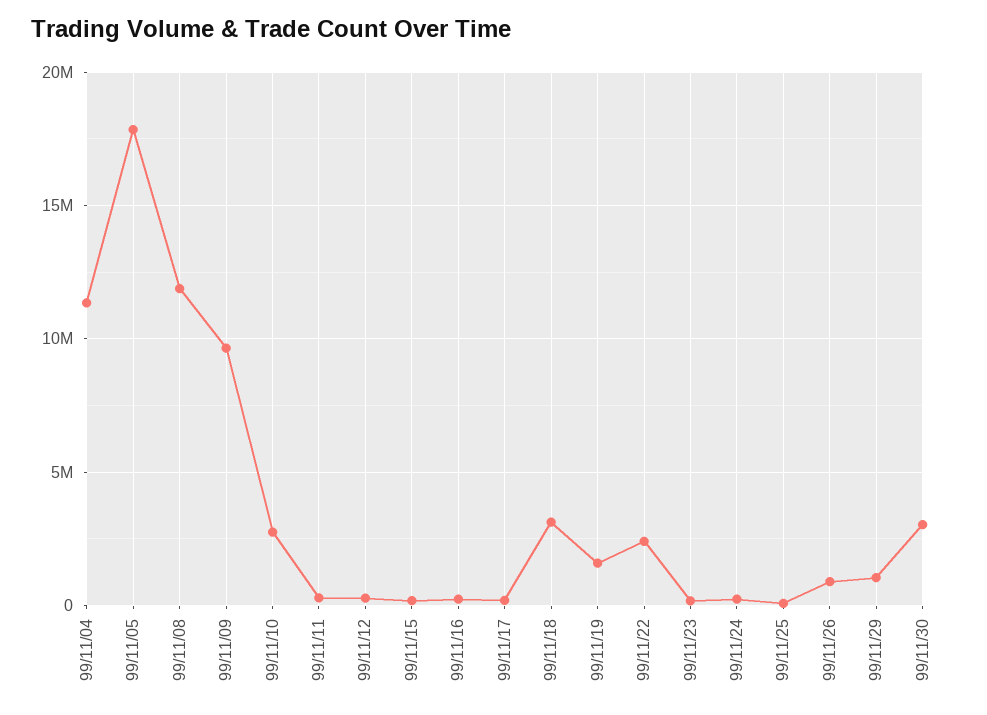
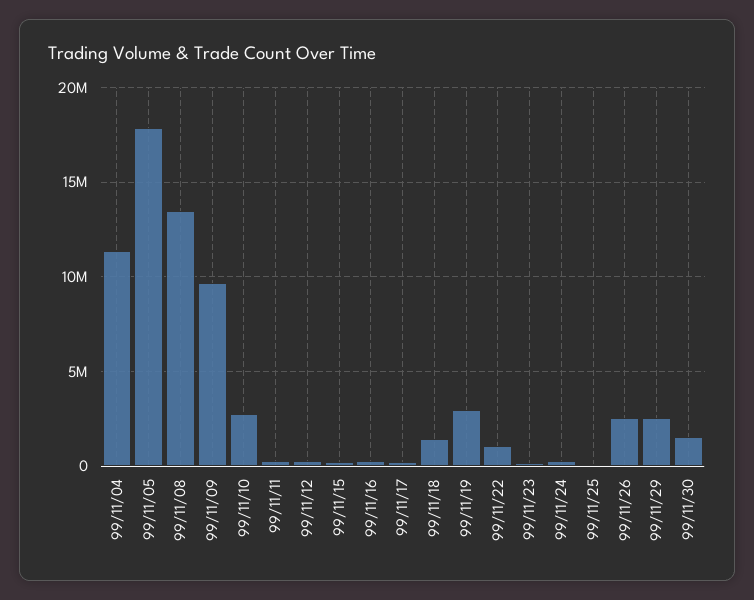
99/11/08: 12000000 -> 13500000
99/11/18: 3000000 -> 1500000
99/11/19: 1500000 -> 3000000
99/11/22: 2500000 -> 1000000
99/11/26: 1000000 -> 2500000
99/11/29: 1000000 -> 2500000
99/11/30: 3000000 -> 1500000

